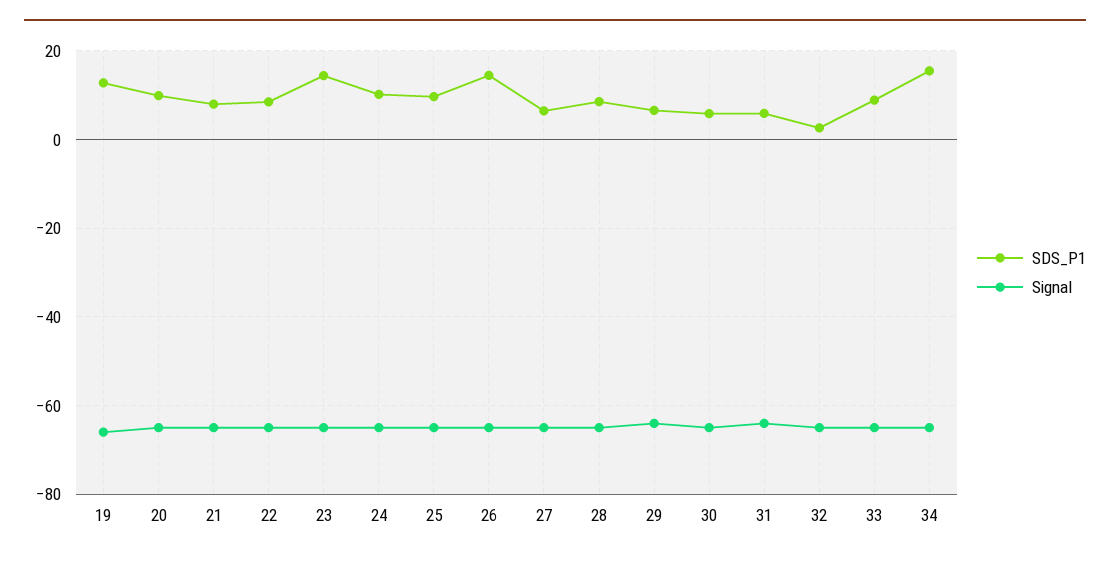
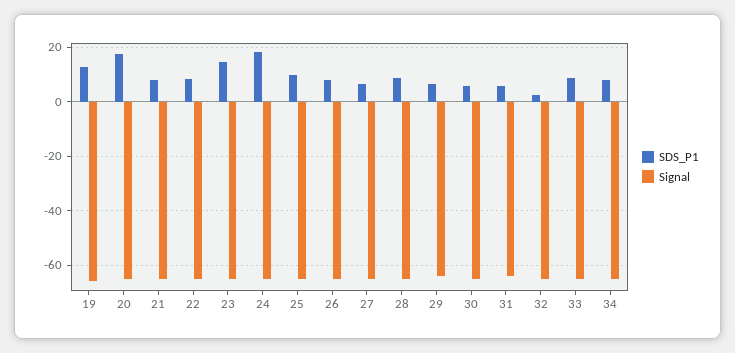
SDS_P1, 20: 10 -> 17.5
SDS_P1, 24: 10 -> 17.5
SDS_P1, 26: 14 -> 7.5
SDS_P1, 34: 16 -> 7.5

